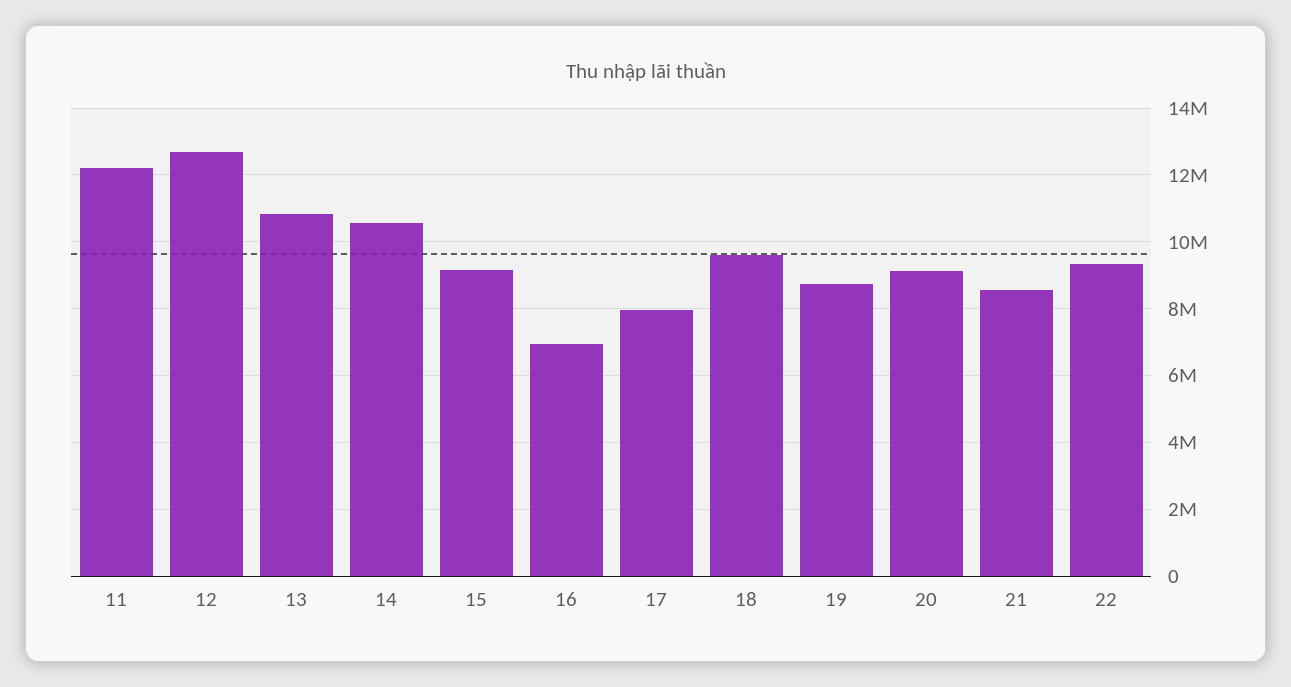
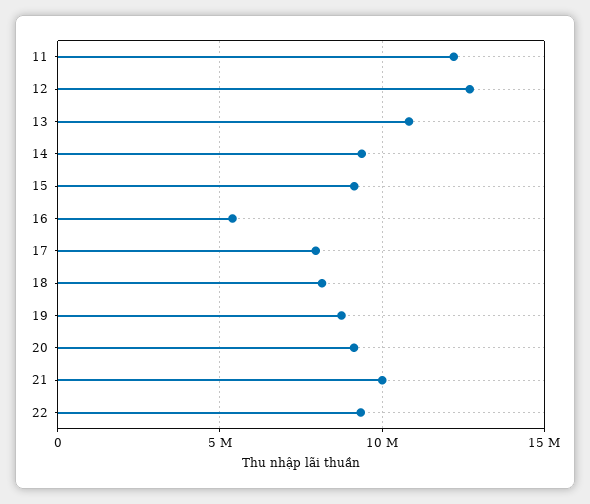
14: 10600000 -> 9500000
16: 7000000 -> 5500000
18: 9600000 -> 8000000
21: 8600000 -> 10000000

